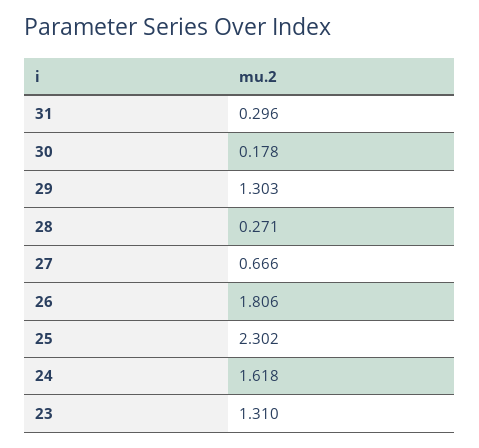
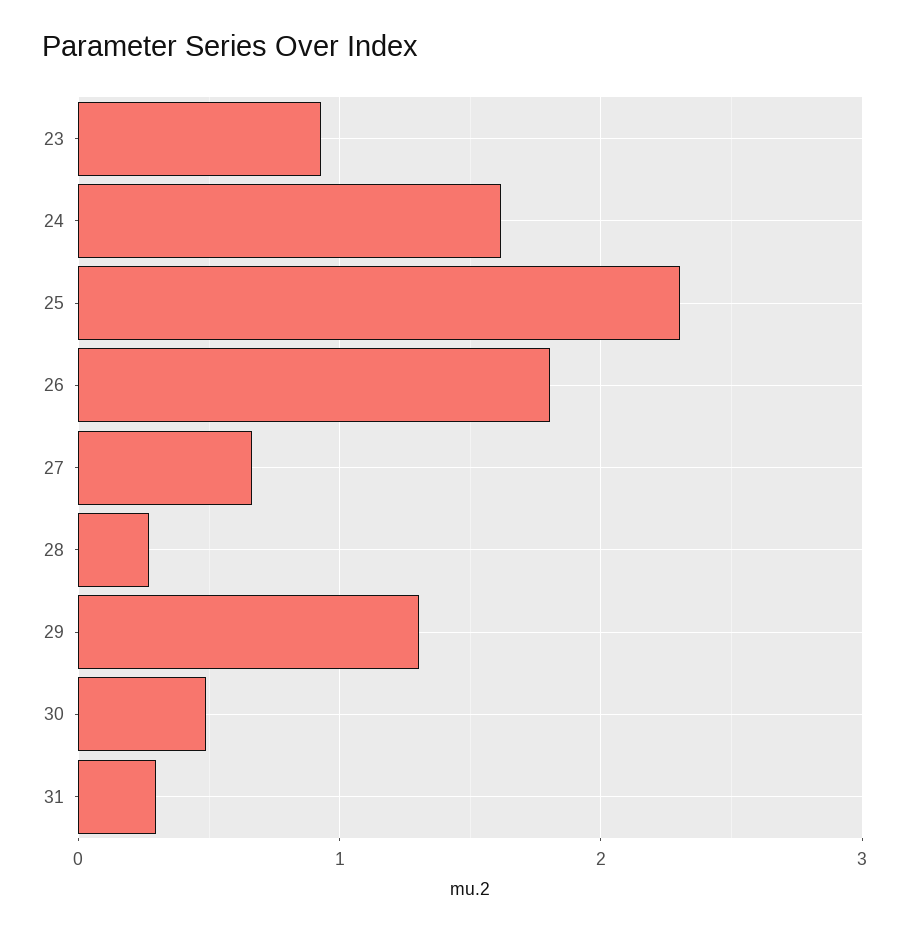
30: 0.178 -> 0.5
23: 1.31 -> 0.9

